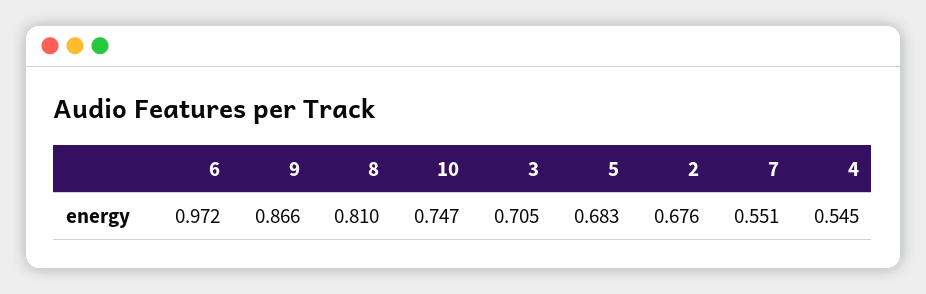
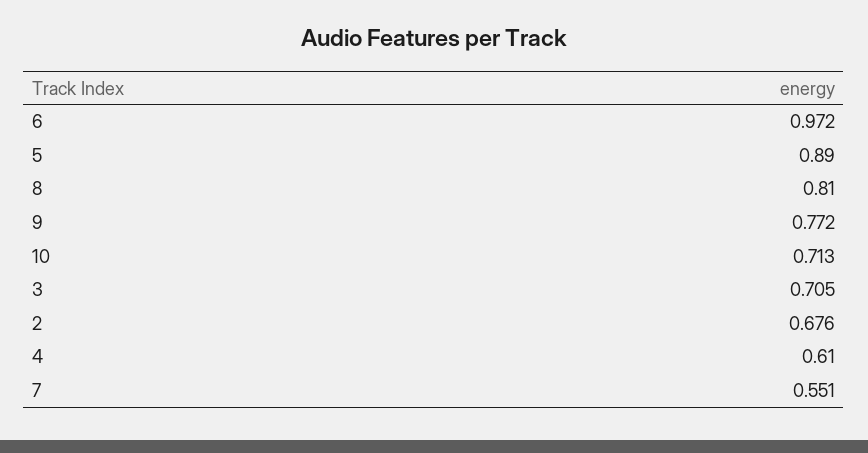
9: 0.866 -> 0.772
10: 0.747 -> 0.713
5: 0.683 -> 0.89
4: 0.545 -> 0.61

